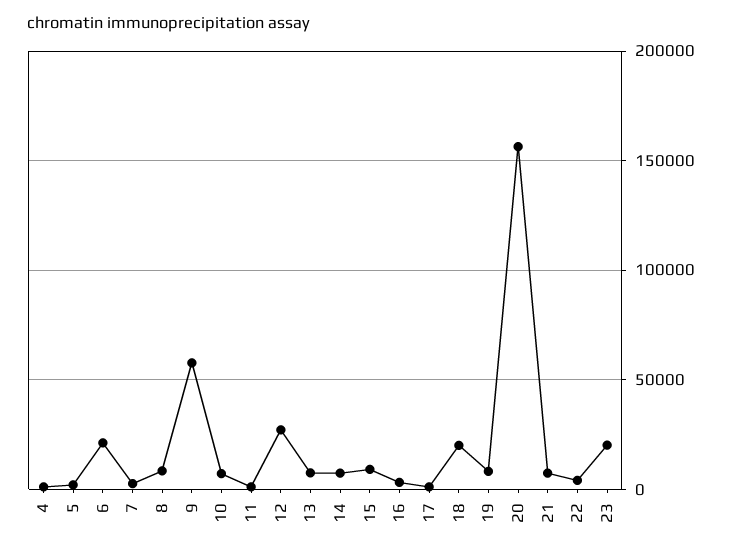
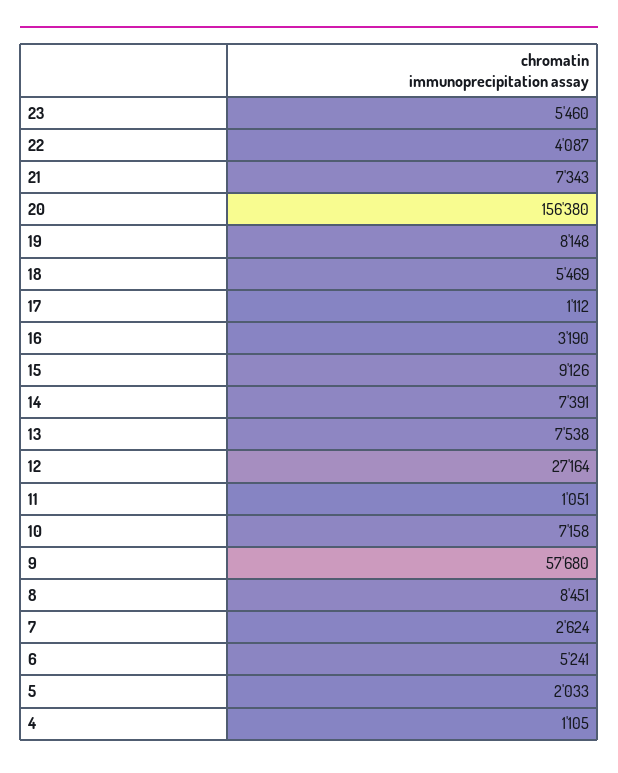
6: 20000 -> 5241
18: 20000 -> 5469
23: 20000 -> 5460

